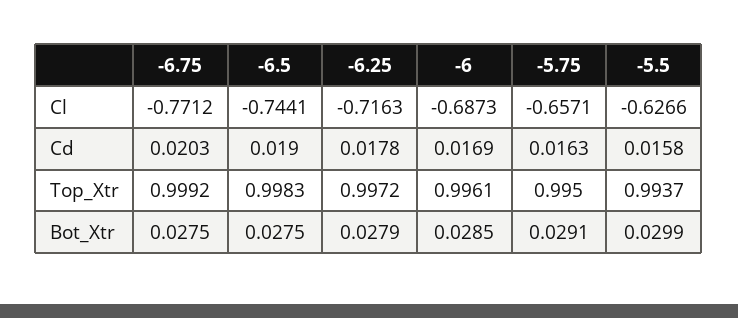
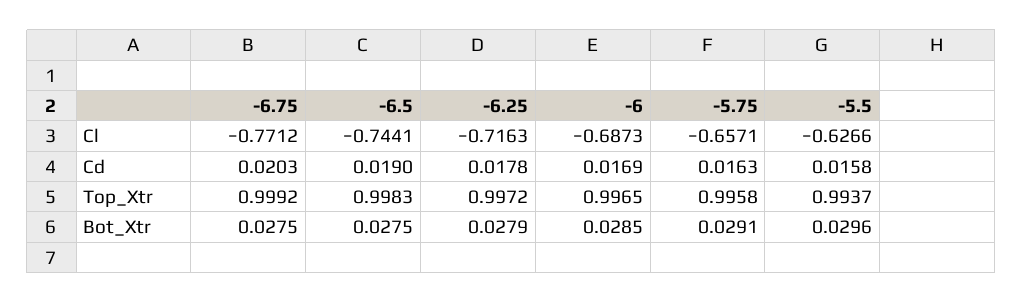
-6, Top_Xtr: 0.9961 -> 0.9965
-5.75, Top_Xtr: 0.995 -> 0.9958
-5.5, Bot_Xtr: 0.0299 -> 0.0296

